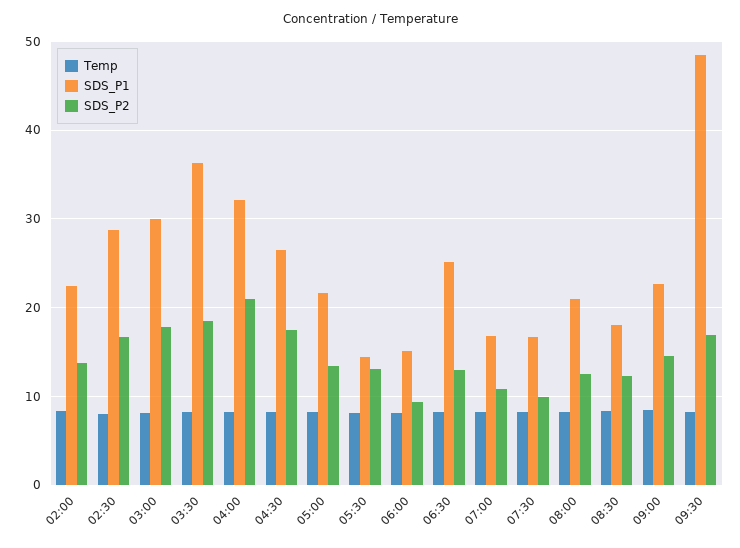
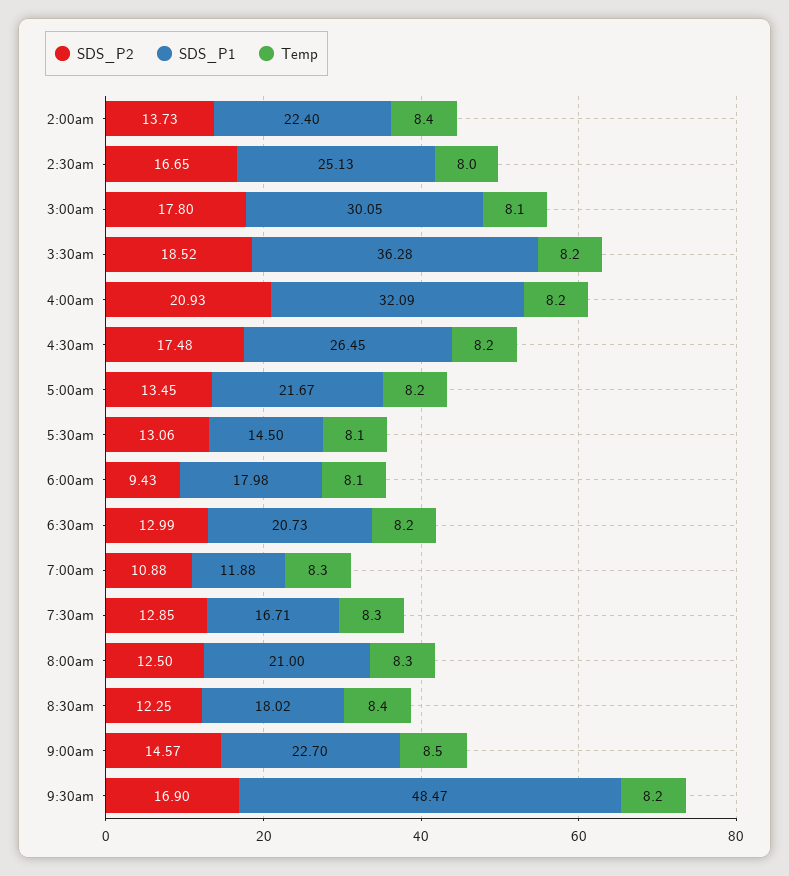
SDS_P1, 02:30: 29 -> 25.13
SDS_P1, 06:00: 15 -> 17.98
SDS_P1, 06:30: 25 -> 20.73
SDS_P1, 07:00: 17 -> 11.88
SDS_P2, 07:30: 10 -> 12.85

